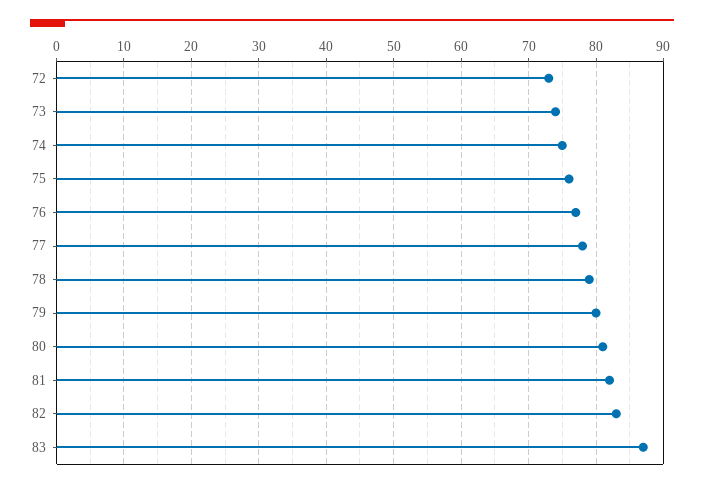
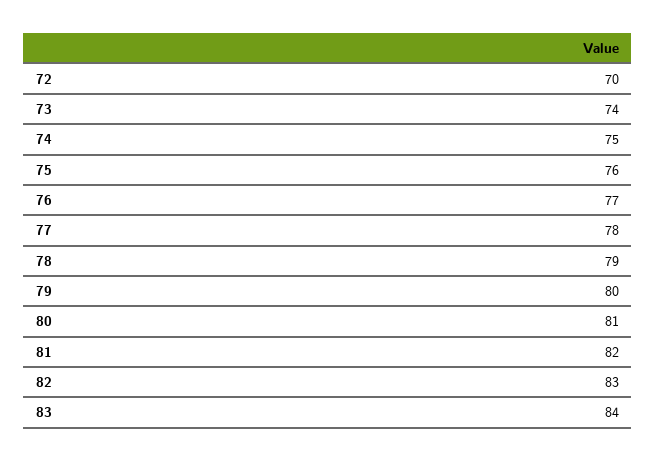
72: 73 -> 70
83: 87 -> 84

